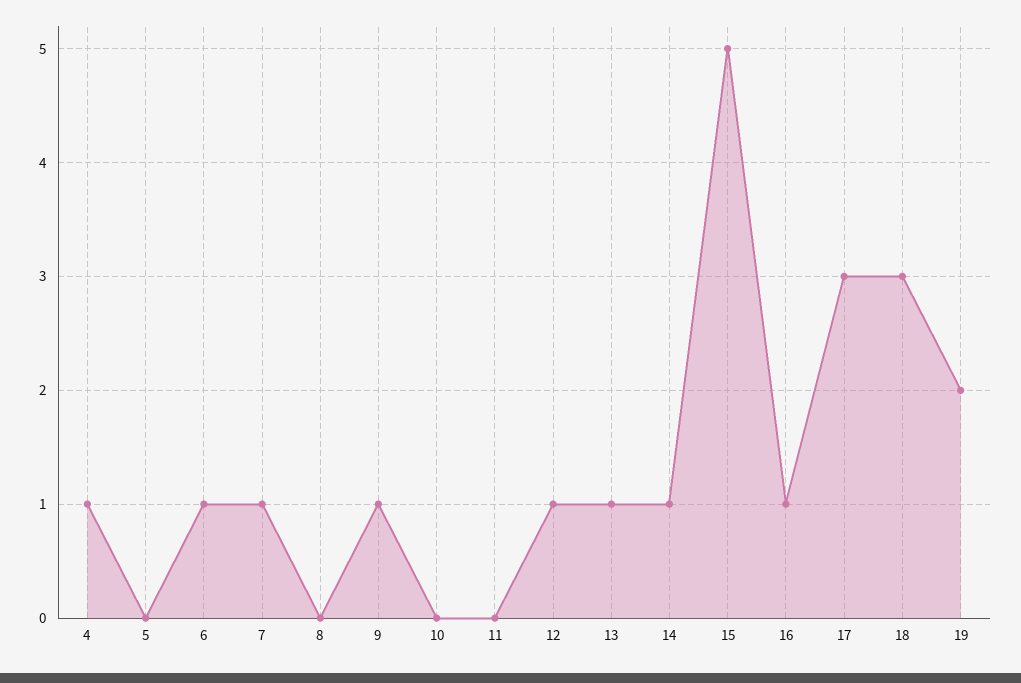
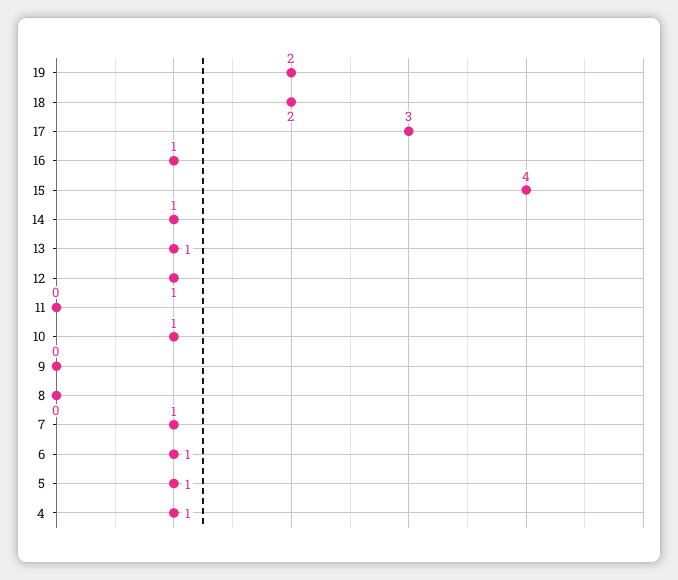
5: 0 -> 1
9: 1 -> 0
10: 0 -> 1
15: 5 -> 4
18: 3 -> 2

